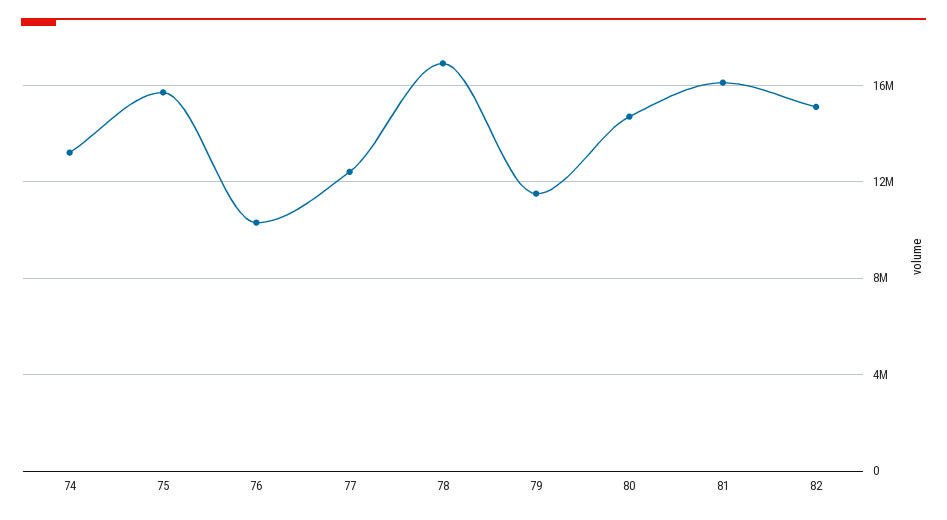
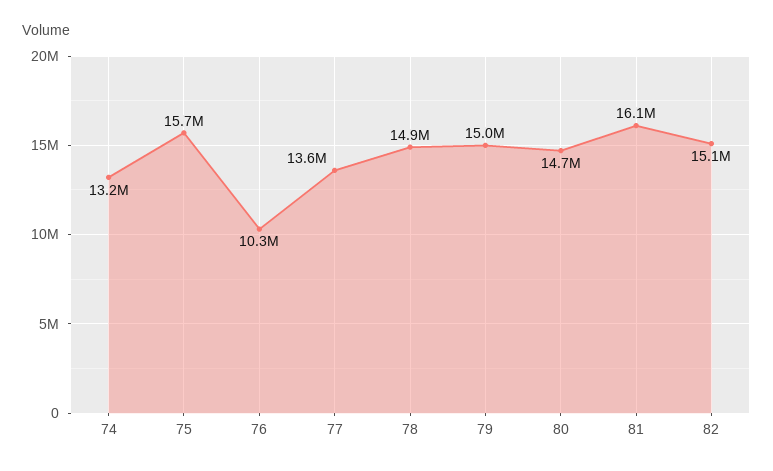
77: 12500000 -> 13600000
78: 17000000 -> 14900000
79: 11500000 -> 15000000

